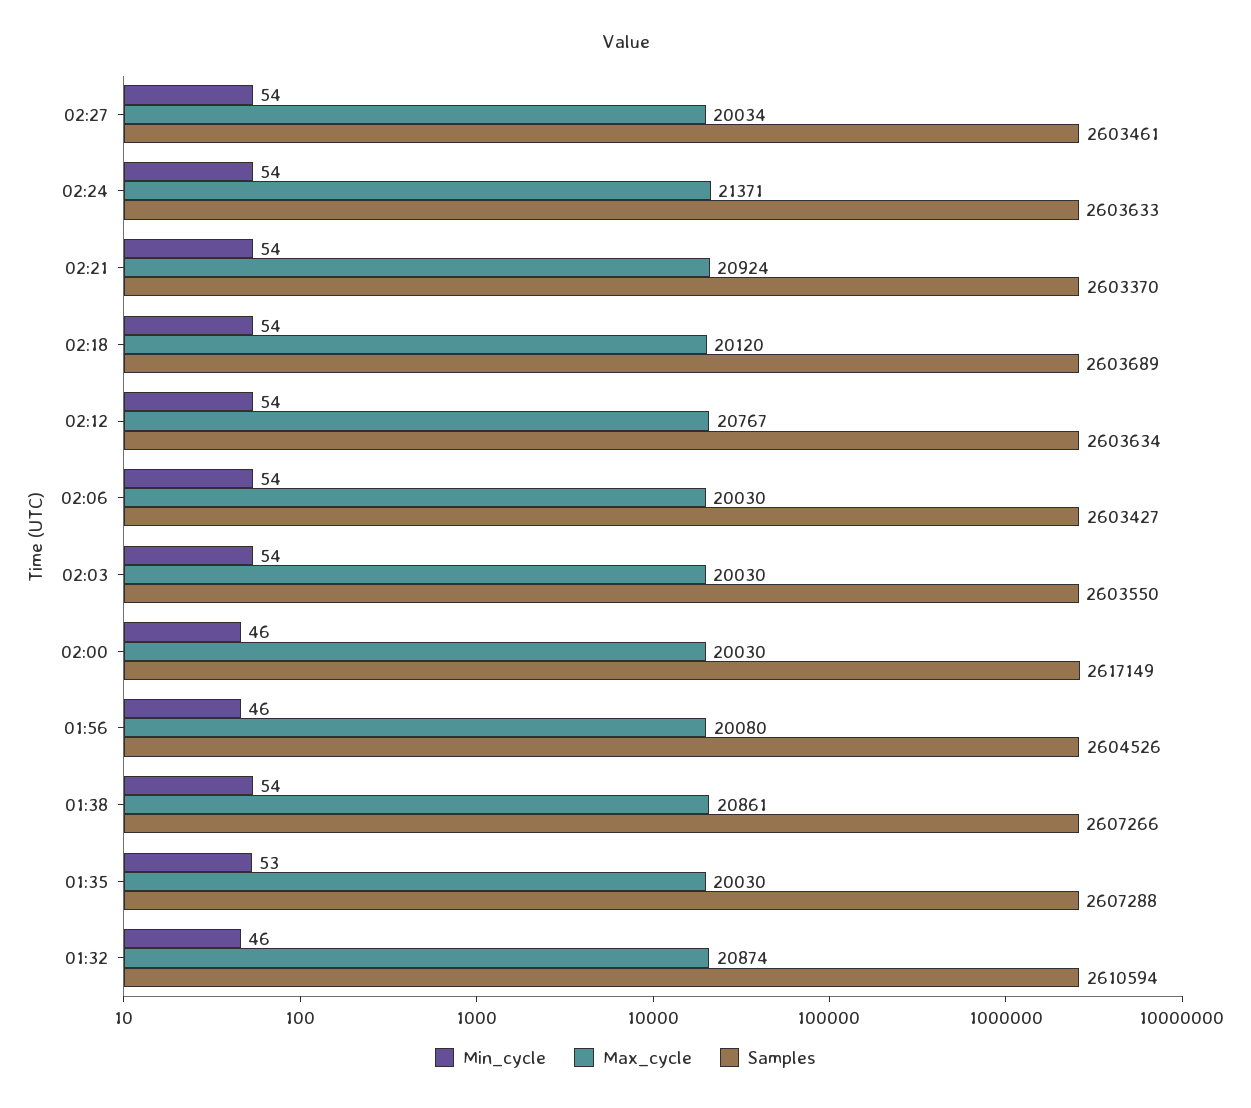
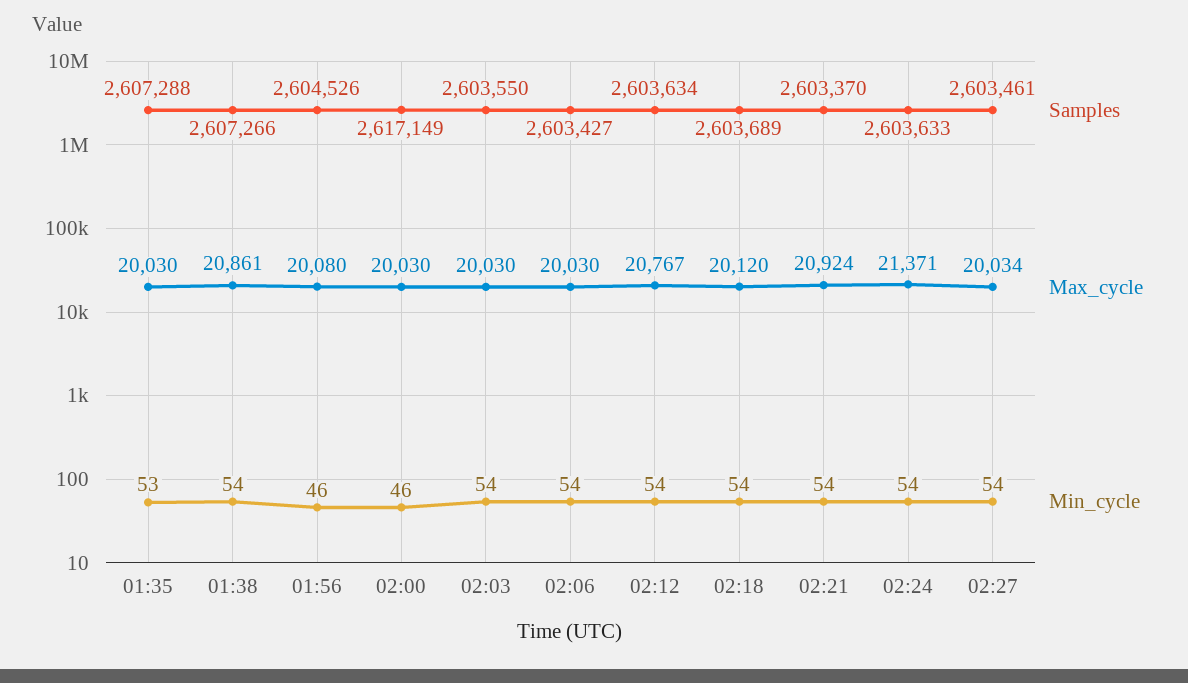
Min_cycle, 01:32: 46 -> none
Max_cycle, 01:32: 20874 -> none
Samples, 01:32: 2610594 -> none

